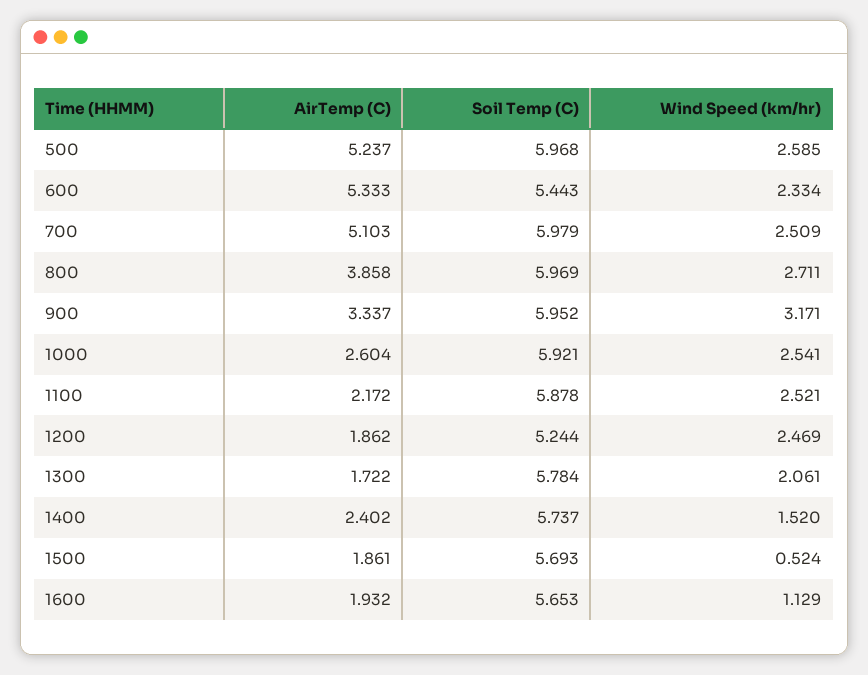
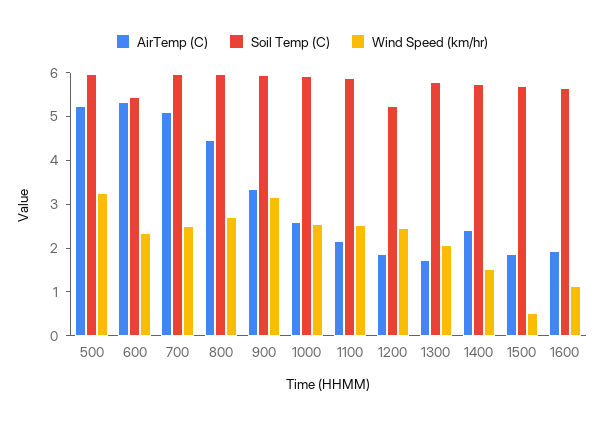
Wind Speed (km/hr), 500: 2.585 -> 3.2
AirTemp (C), 800: 3.858 -> 4.4

